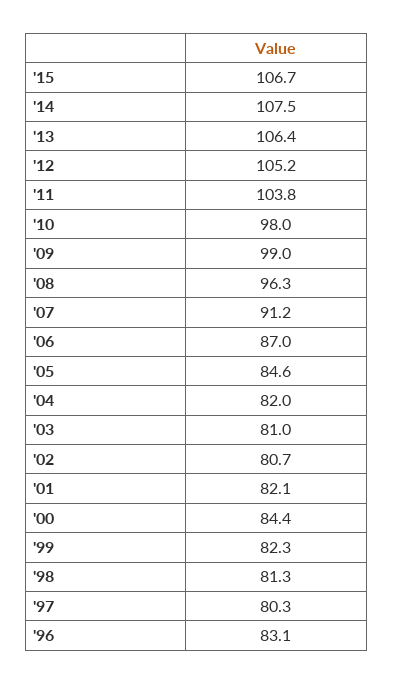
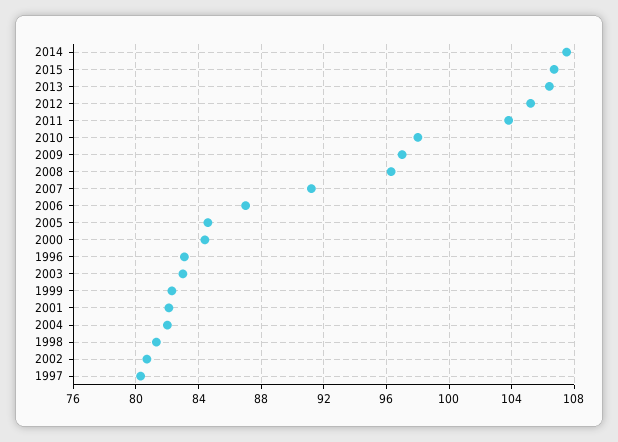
'09: 99 -> 97
'03: 81 -> 83

